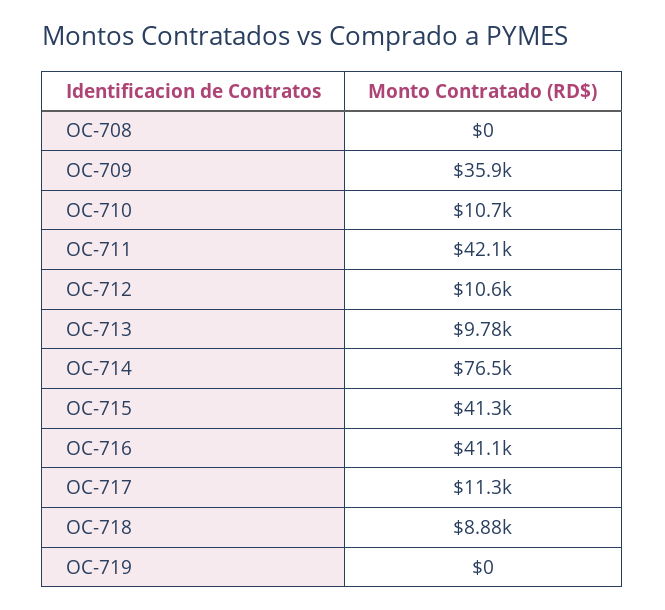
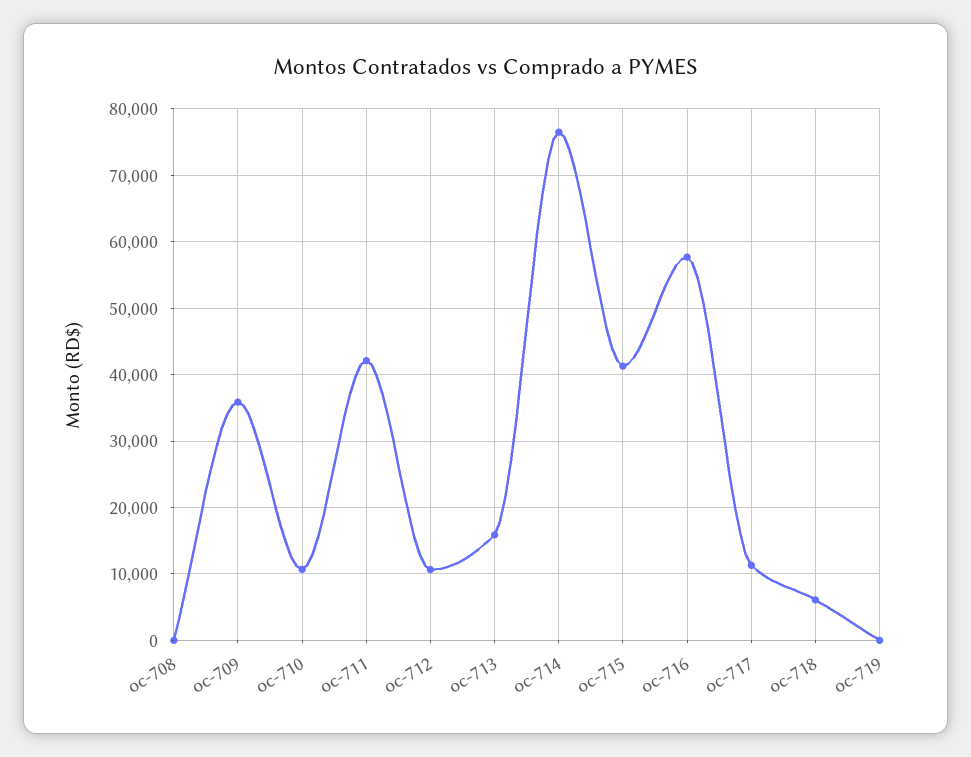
OC-713: 9780 -> 16000
OC-716: 41100 -> 58000
OC-718: 8880 -> 6000

